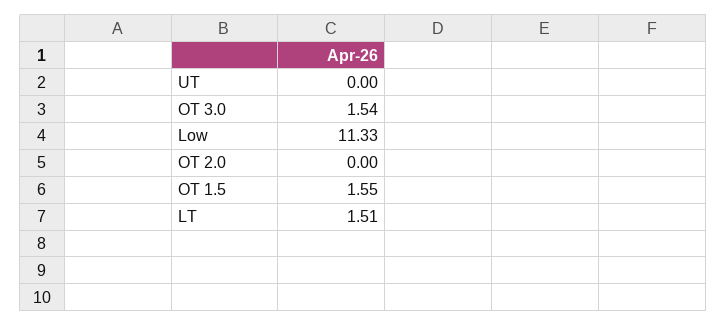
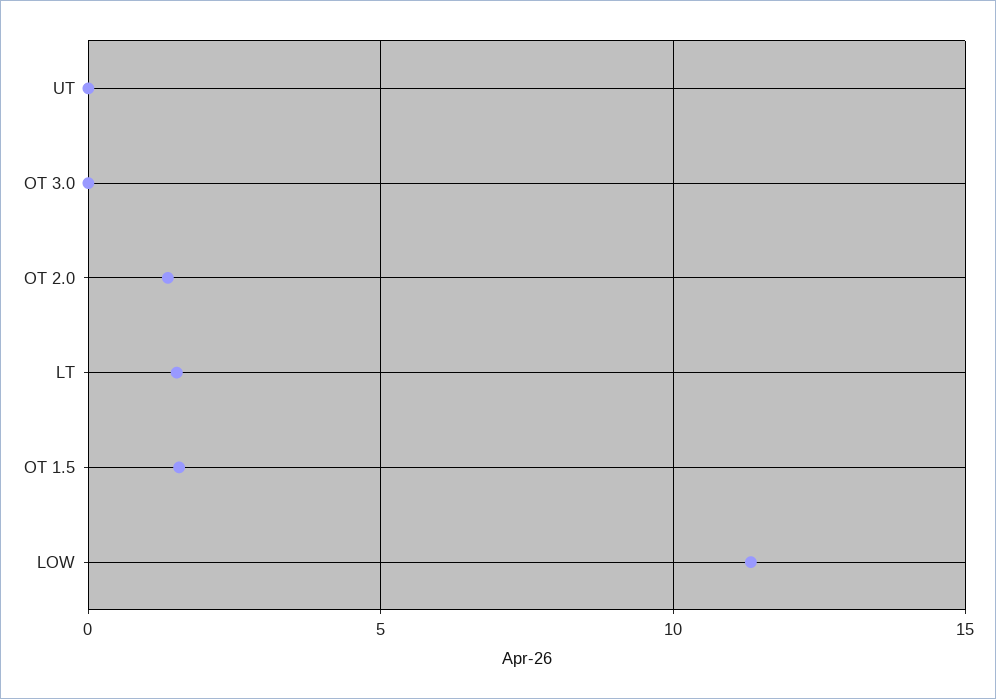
OT 3.0: 1.54 -> 0
OT 2.0: 0 -> 1.5

